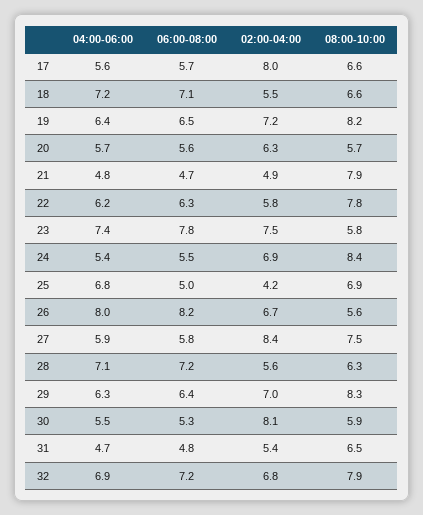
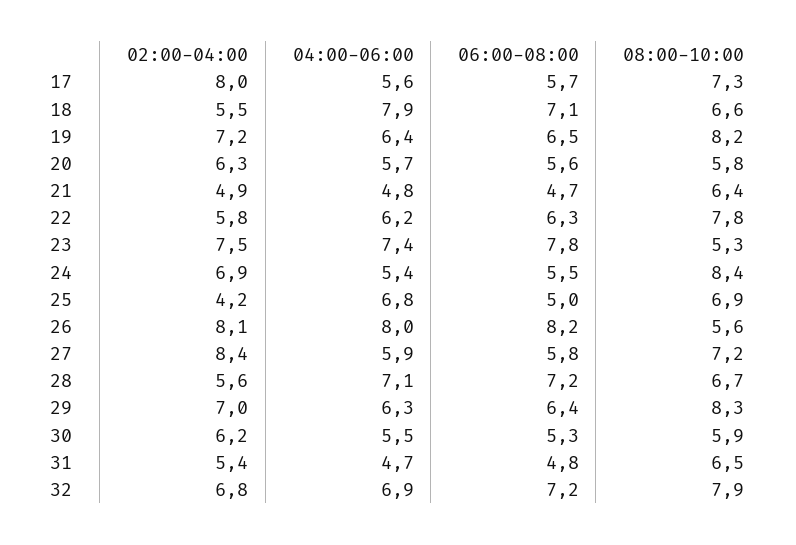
08:00-10:00, 17: 6.6 -> 7.3
04:00-06:00, 18: 7.2 -> 7.9
08:00-10:00, 20: 5.7 -> 5.8
08:00-10:00, 21: 7.9 -> 6.4
08:00-10:00, 23: 5.8 -> 5.3
02:00-04:00, 26: 6.7 -> 8.1
08:00-10:00, 27: 7.5 -> 7.2
08:00-10:00, 28: 6.3 -> 6.7
02:00-04:00, 30: 8.1 -> 6.2

